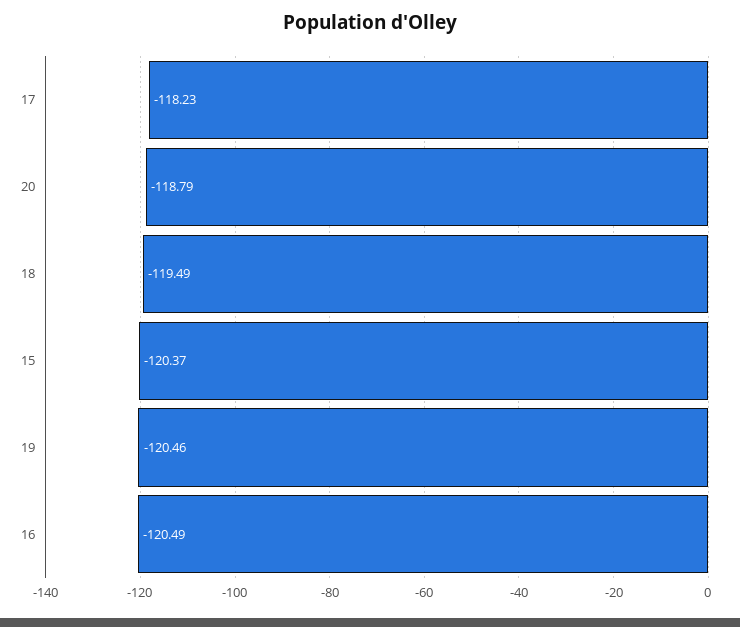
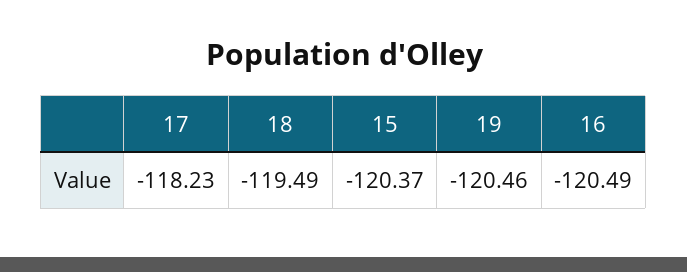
20: -118.79 -> none

